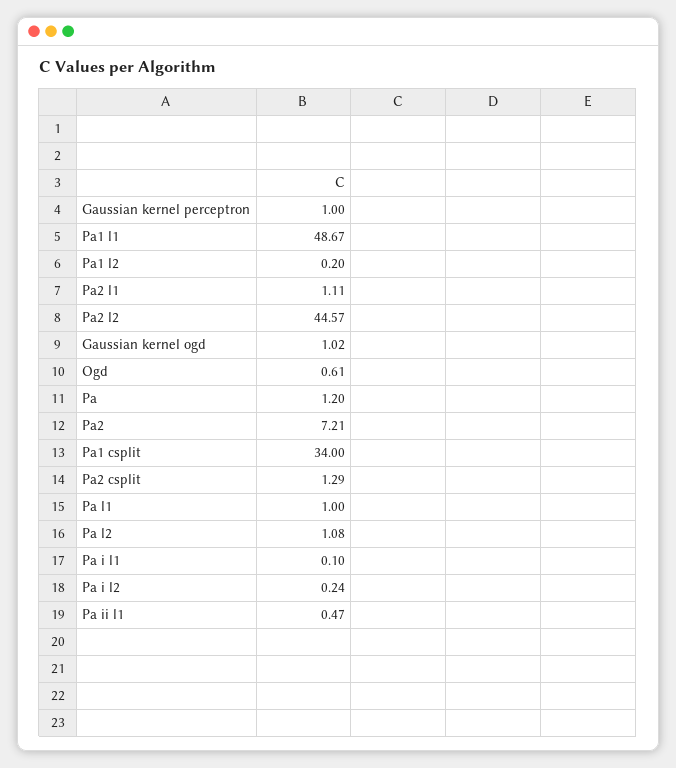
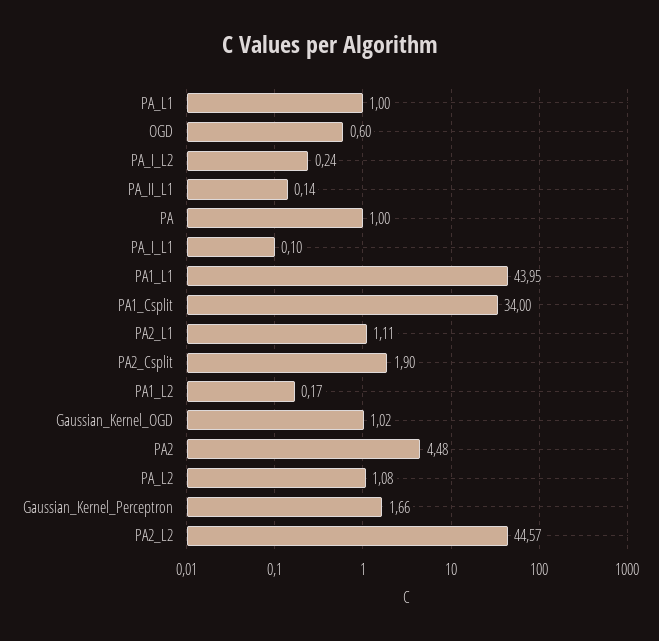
Gaussian kernel perceptron: 1 -> 1.66
Pa1 l1: 48.67 -> 43.95
Pa1 l2: 0.2 -> 0.17
Ogd: 0.61 -> 0.6
Pa: 1.2 -> 1
Pa2: 7.21 -> 4.48
Pa2 csplit: 1.29 -> 1.9
Pa ii l1: 0.47 -> 0.14

